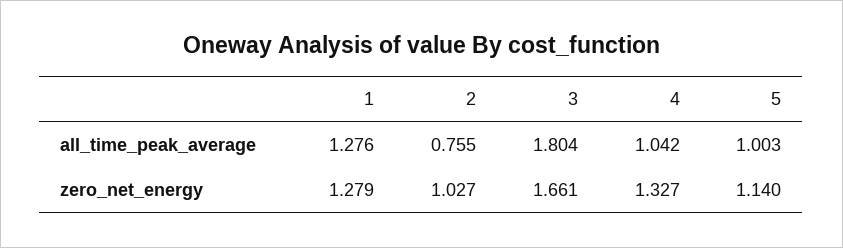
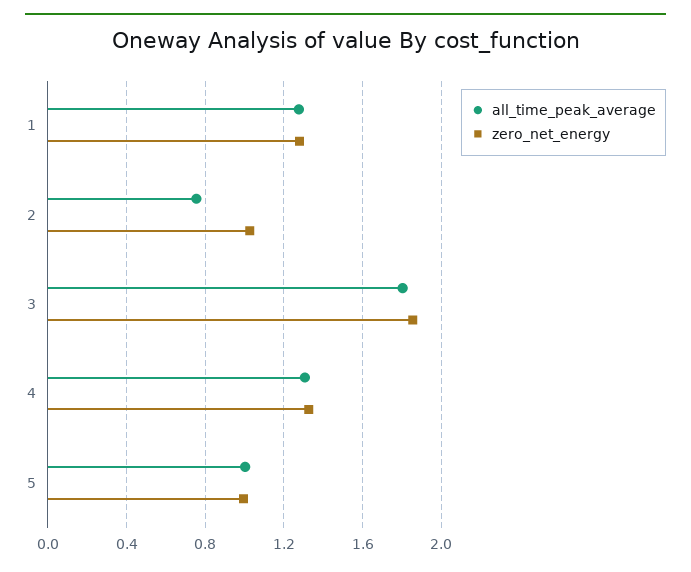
all_time_peak_average, 4: 1.042 -> 1.3
zero_net_energy, 3: 1.661 -> 1.85
zero_net_energy, 5: 1.14 -> 1

